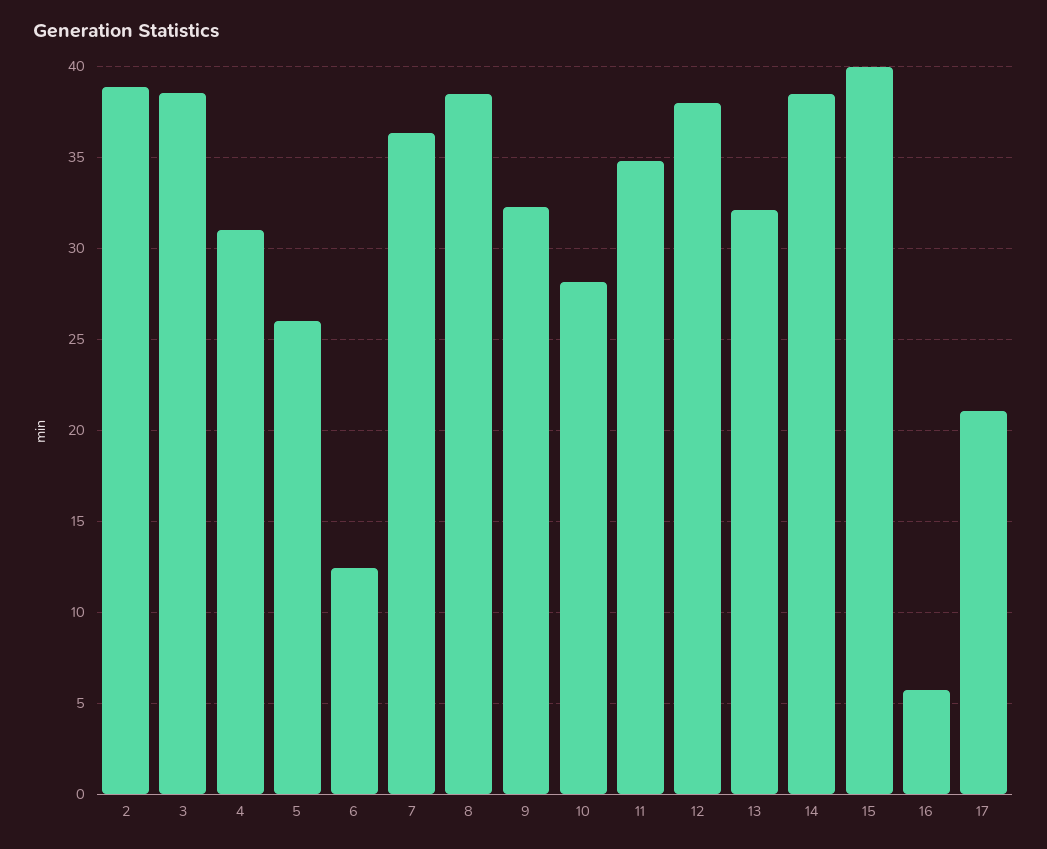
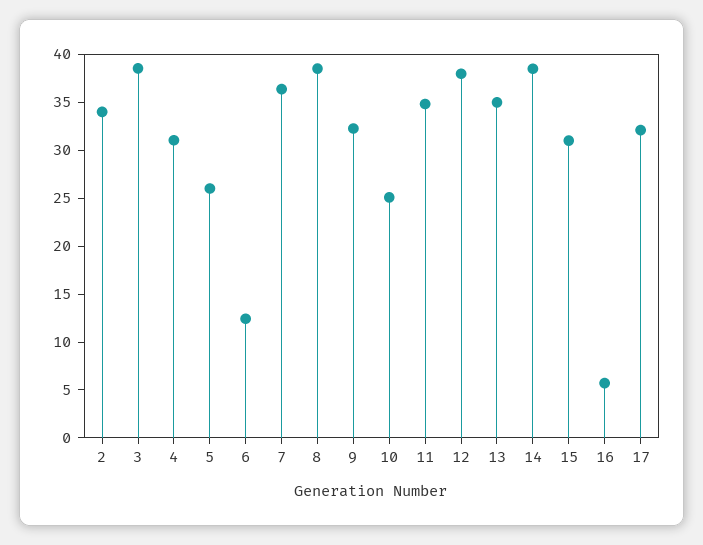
2: 39 -> 34
10: 28 -> 25
13: 32 -> 35
15: 40 -> 31
17: 21 -> 32

